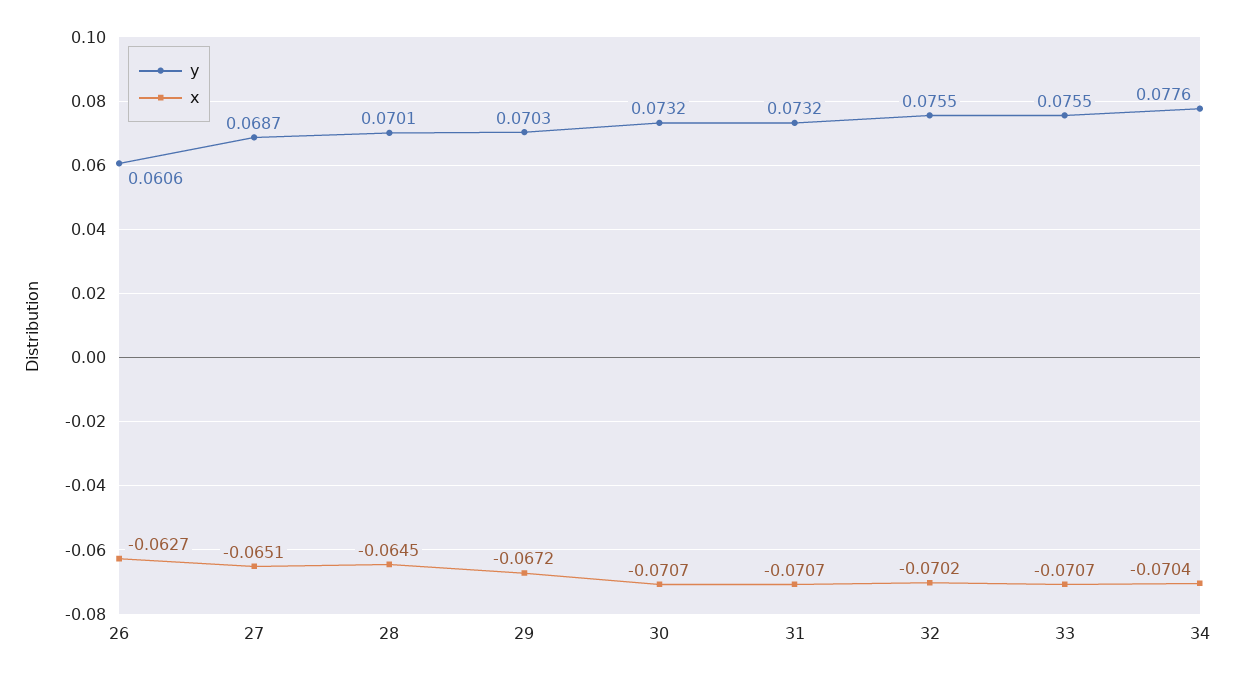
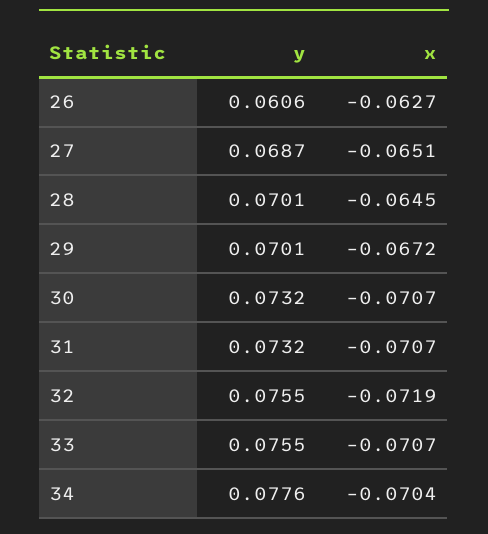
y, 29: 0.0703 -> 0.0701
x, 32: -0.0702 -> -0.0719

